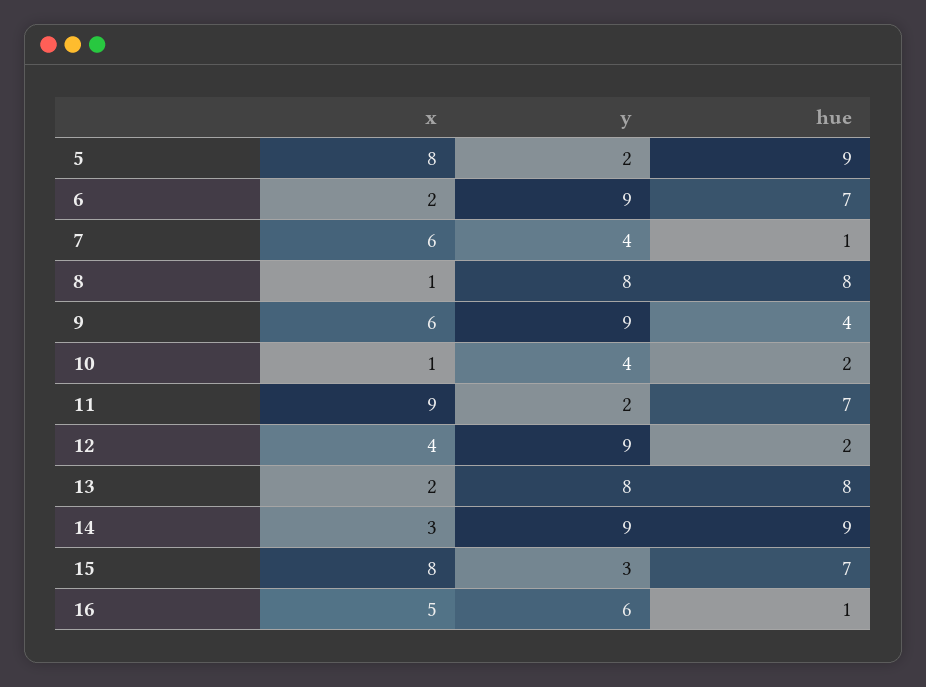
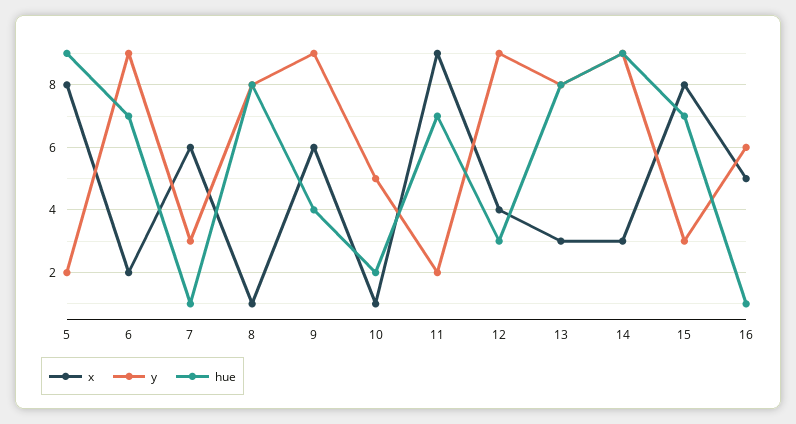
y, 7: 4 -> 3
y, 10: 4 -> 5
hue, 12: 2 -> 3
x, 13: 2 -> 3

